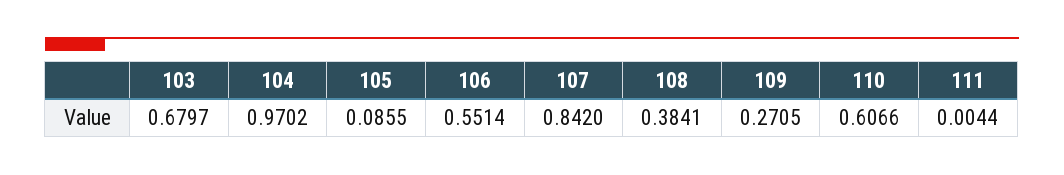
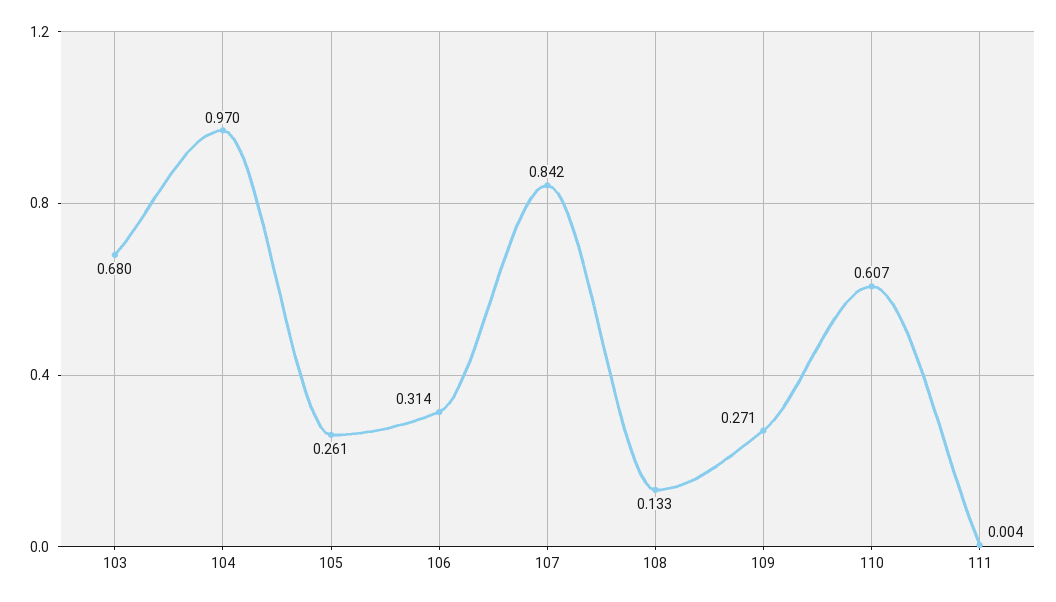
105: 0.0855 -> 0.261
106: 0.5514 -> 0.314
108: 0.3841 -> 0.133

